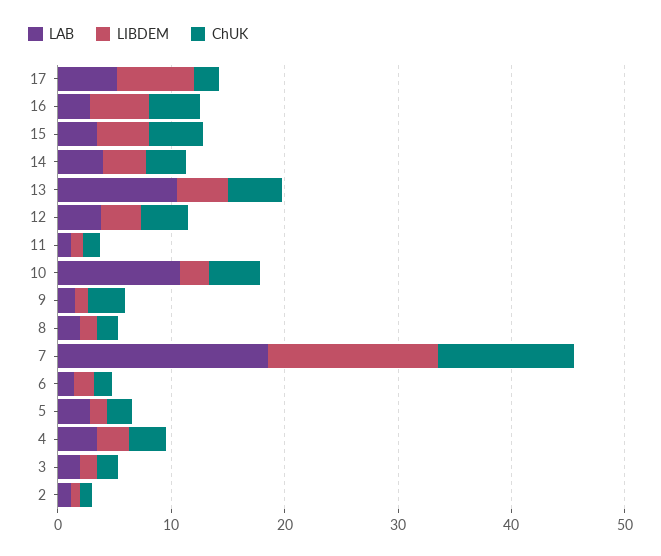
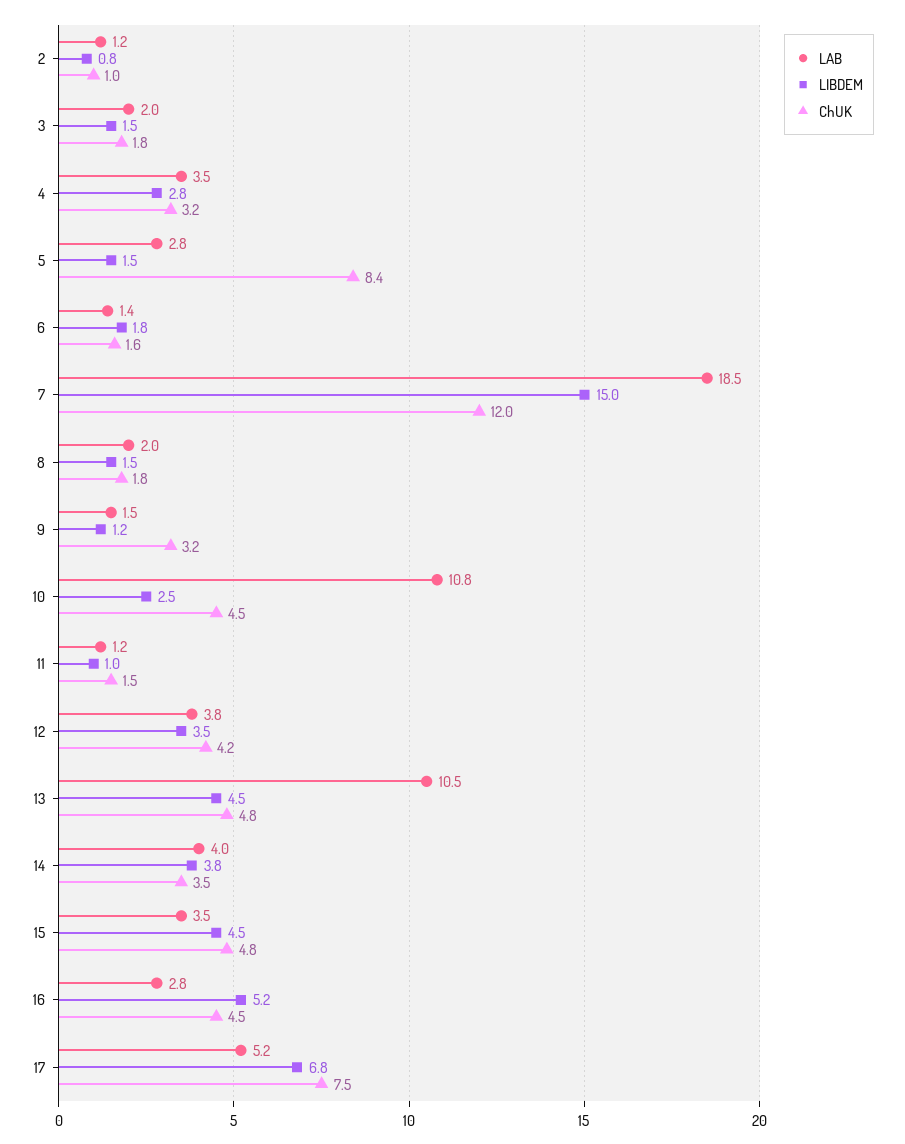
ChUK, 17: 2 -> 7.5
ChUK, 5: 2 -> 8.4

